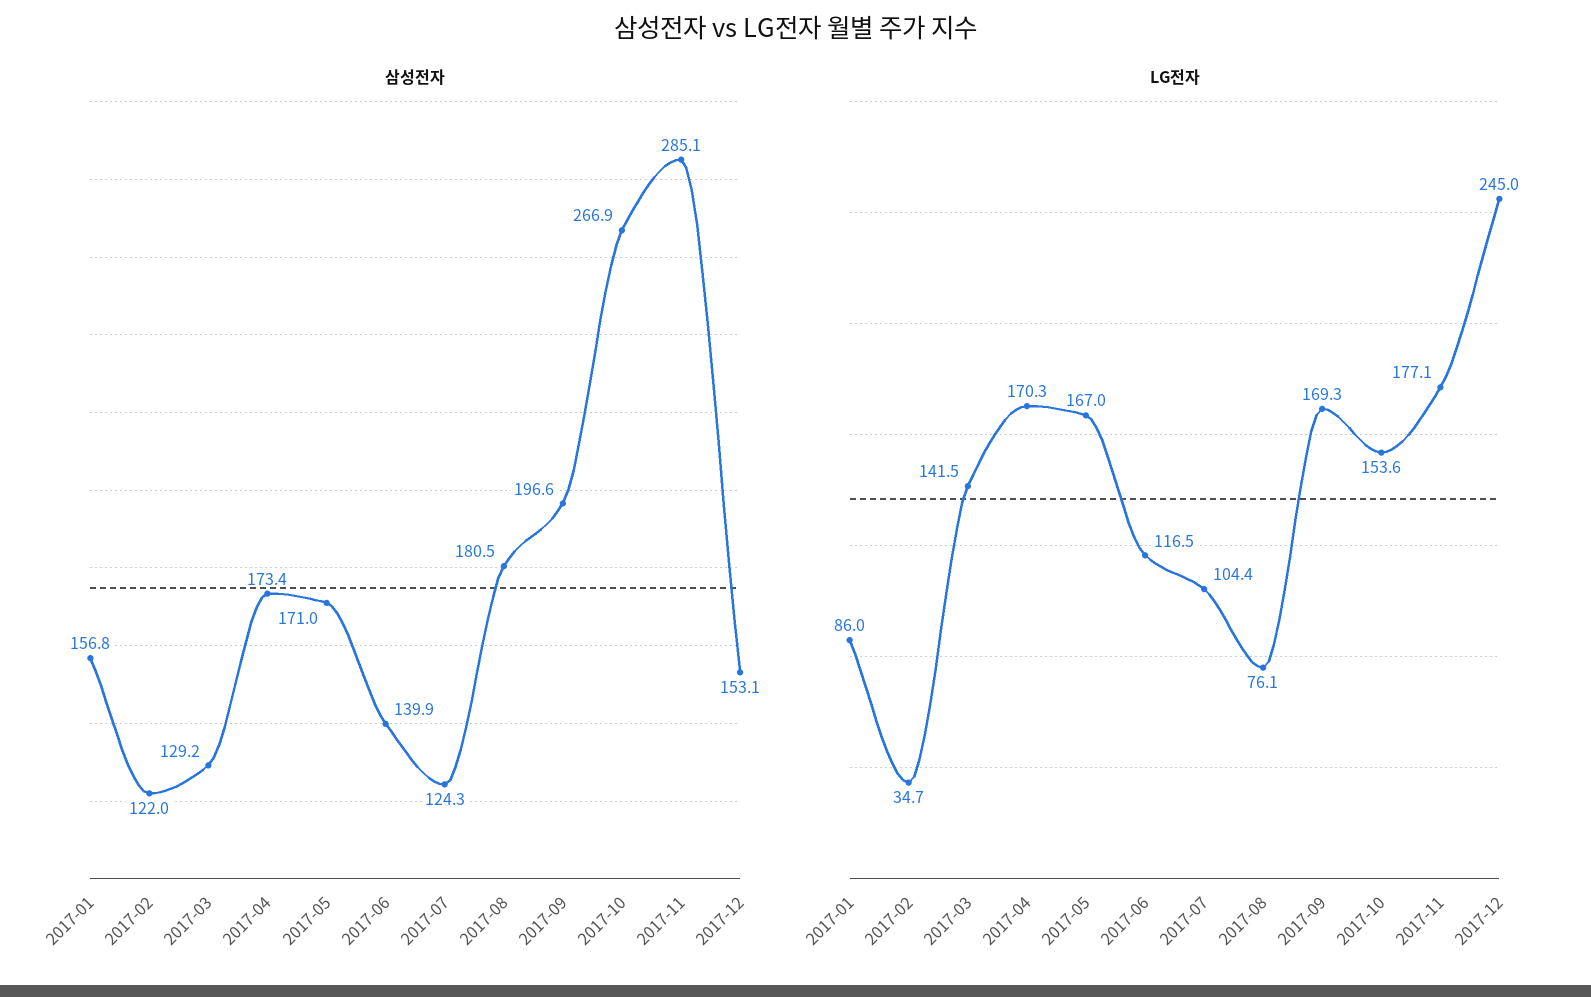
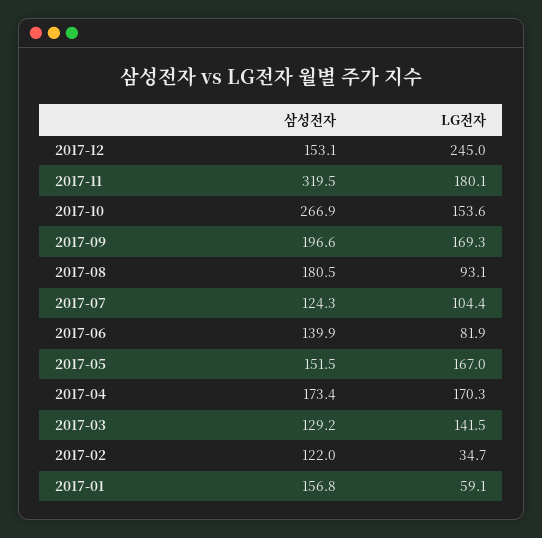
삼성전자, 2017-05: 171 -> 151.5
삼성전자, 2017-11: 285.1 -> 319.5
LG전자, 2017-01: 86 -> 59.1
LG전자, 2017-06: 116.5 -> 81.9
LG전자, 2017-08: 76.1 -> 93.1
LG전자, 2017-11: 177.1 -> 180.1

